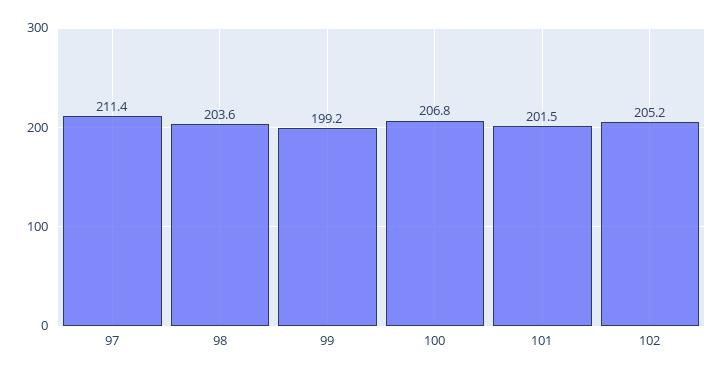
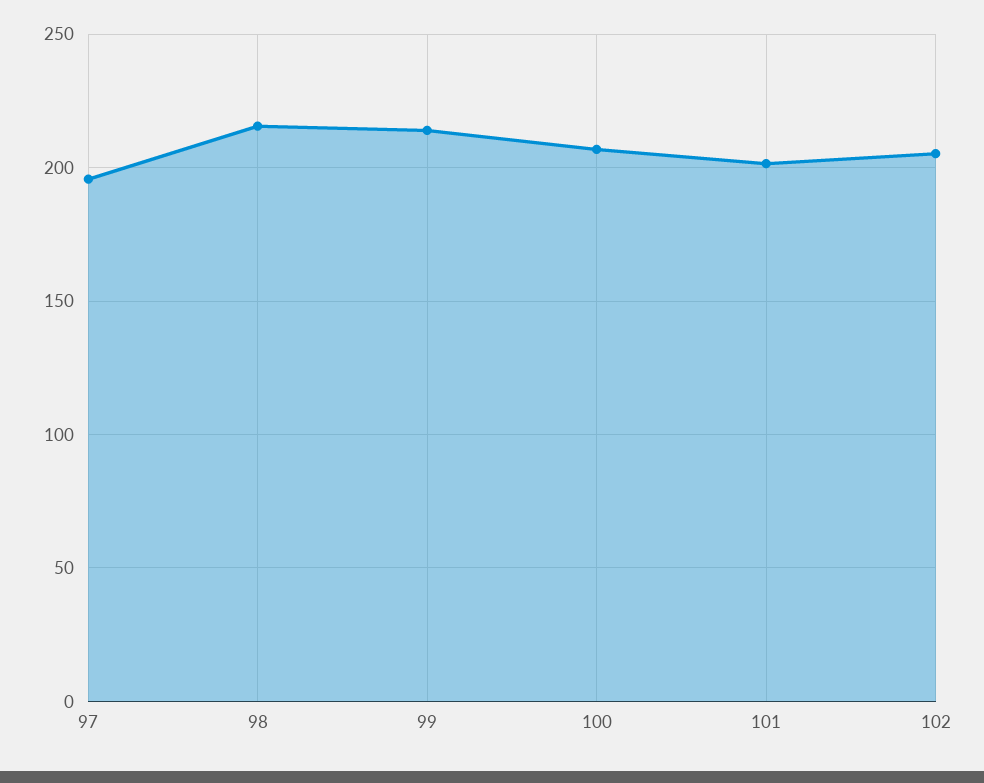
97: 211.4 -> 195
98: 203.6 -> 215
99: 199.2 -> 215

